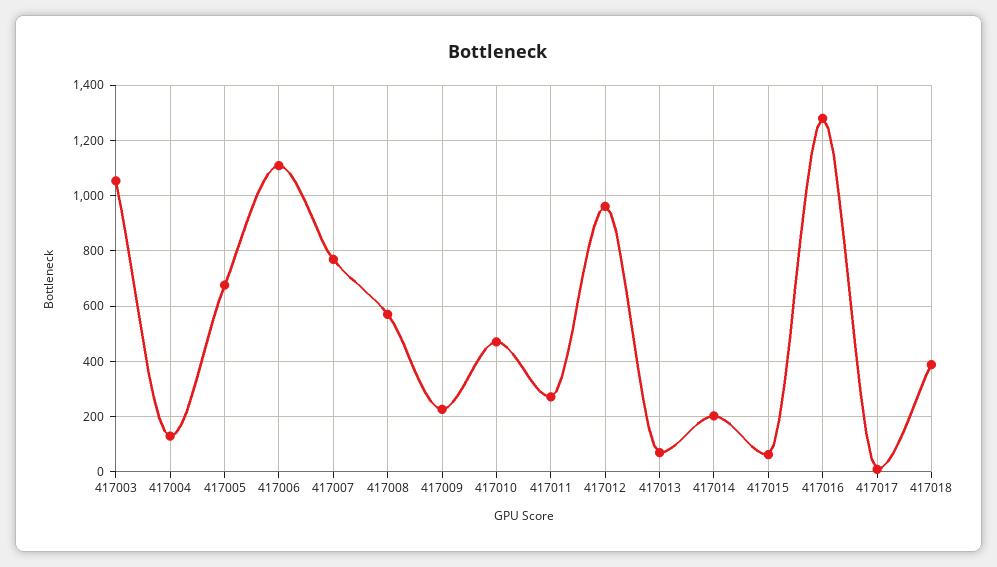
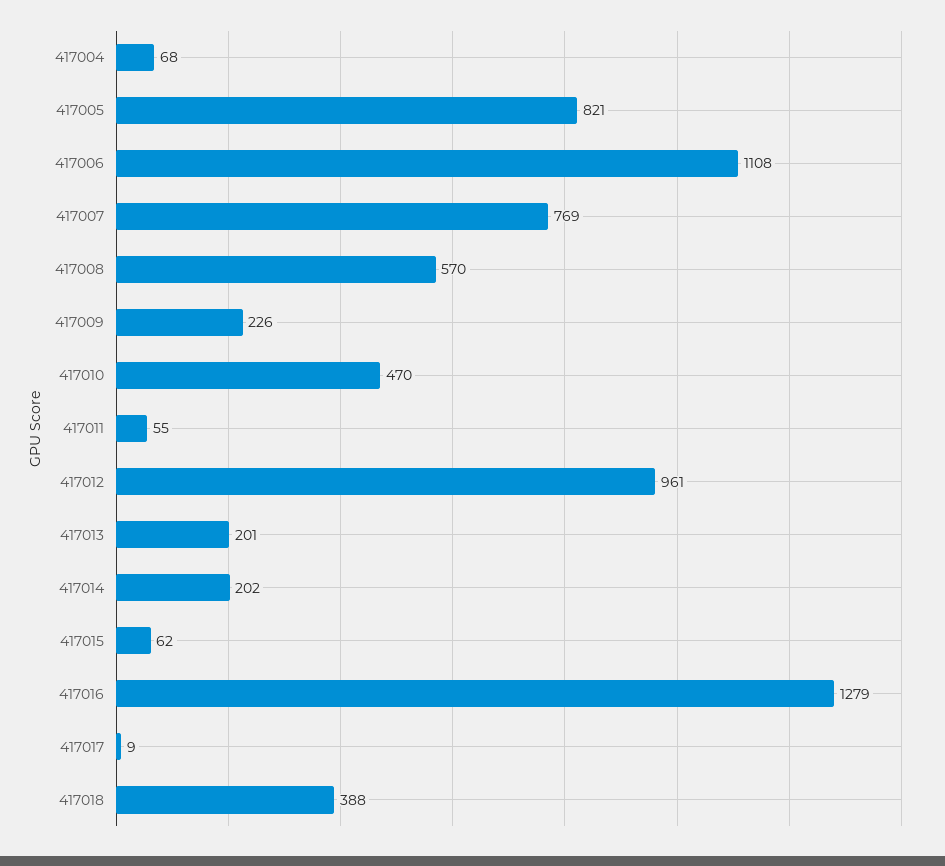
417003: 1050 -> none
417004: 125 -> 68
417005: 675 -> 821
417011: 275 -> 55
417013: 75 -> 201

